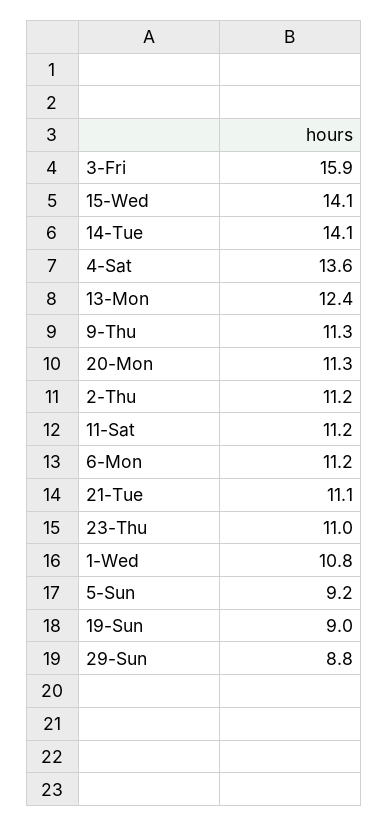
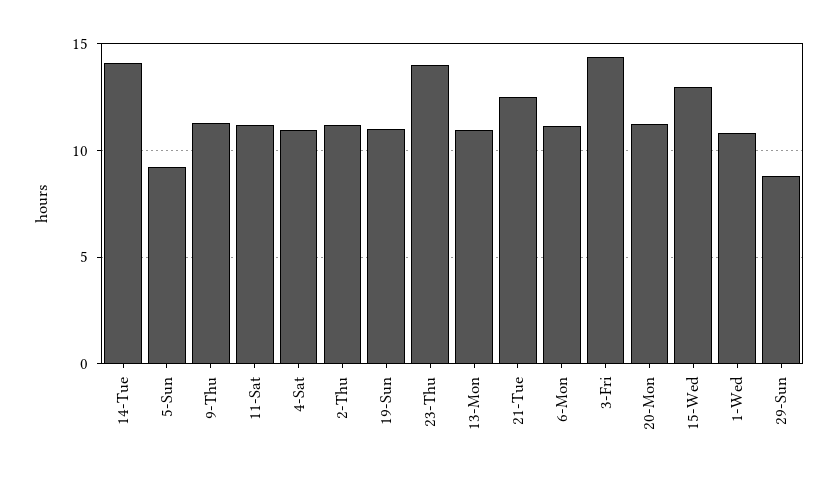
3-Fri: 15.9 -> 14.5
15-Wed: 14.1 -> 13
4-Sat: 13.6 -> 11
13-Mon: 12.4 -> 11
21-Tue: 11.1 -> 12.5
23-Thu: 11 -> 14
19-Sun: 9 -> 11

